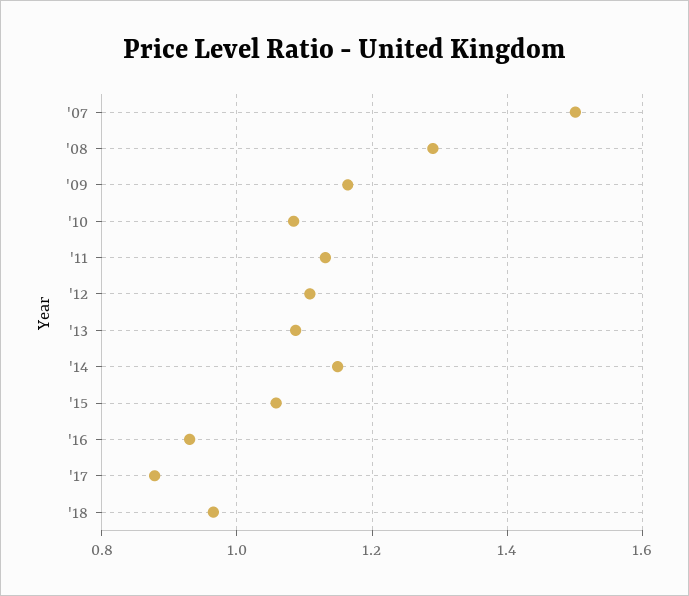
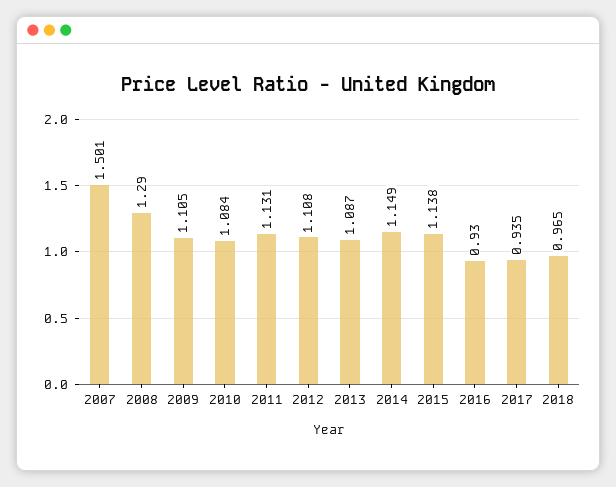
'09: 1.16 -> 1.105
'15: 1.06 -> 1.138
'17: 0.88 -> 0.935

